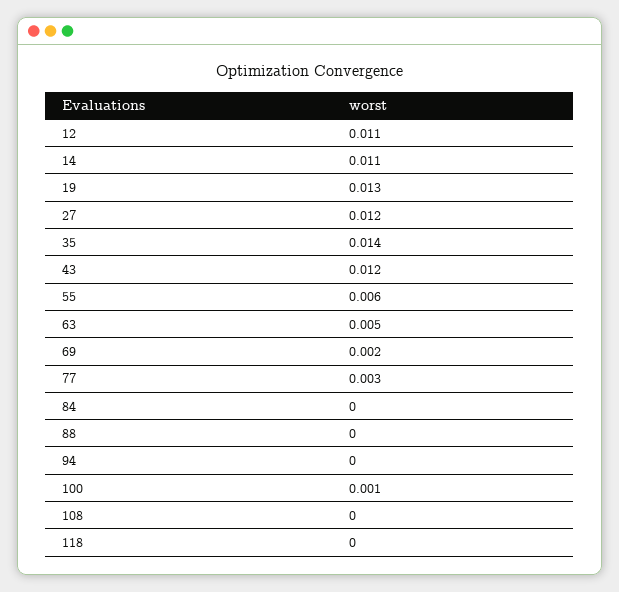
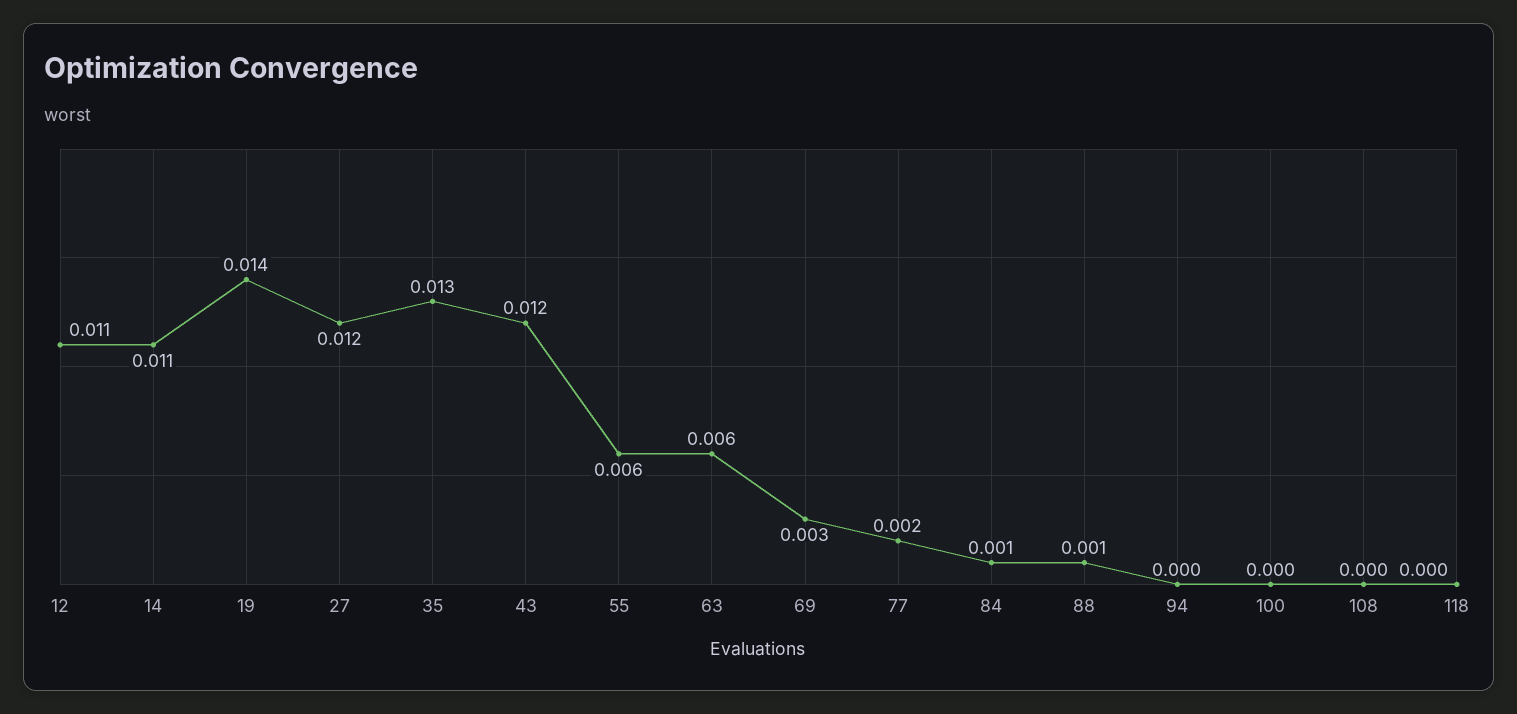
19: 0.013 -> 0.014
35: 0.014 -> 0.013
63: 0.005 -> 0.006
69: 0.002 -> 0.003
77: 0.003 -> 0.002
84: 0 -> 0.001
88: 0 -> 0.001
100: 0.001 -> 0

